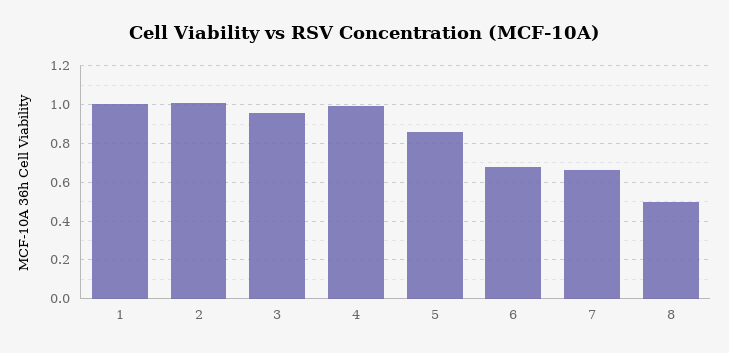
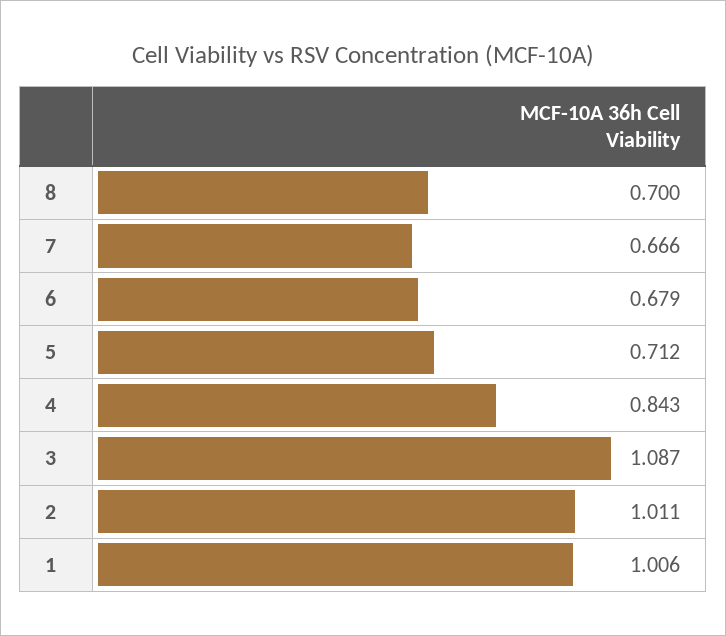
3: 0.95 -> 1.087
4: 1 -> 0.843
5: 0.85 -> 0.712
8: 0.5 -> 0.7

